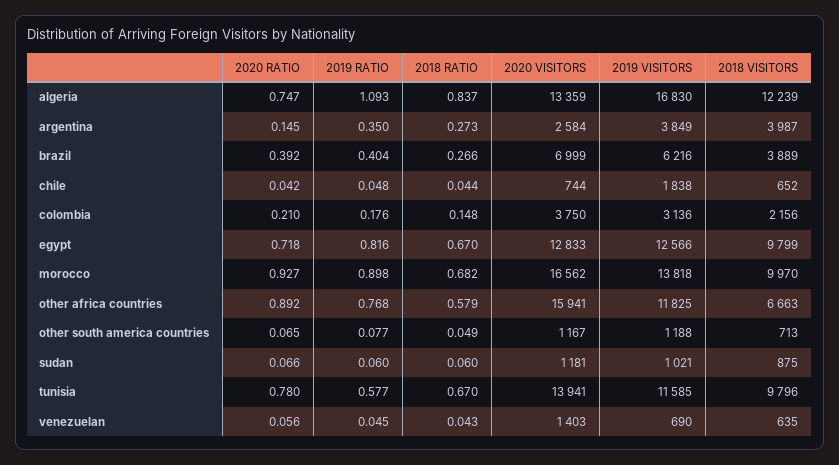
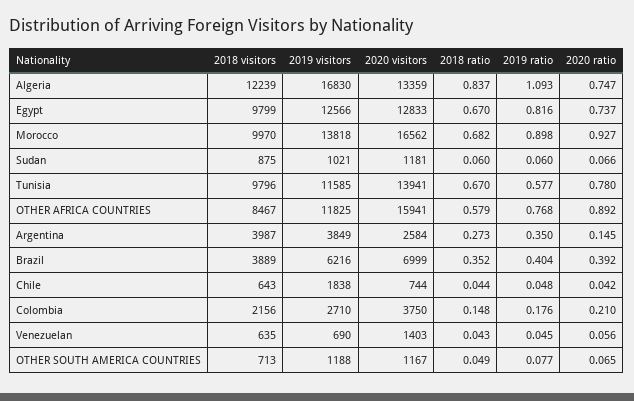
2018 RATIO, brazil: 0.266 -> 0.352
2018 VISITORS, chile: 652 -> 643
2019 VISITORS, colombia: 3136 -> 2710
2020 RATIO, egypt: 0.718 -> 0.737
2018 VISITORS, other africa countries: 6663 -> 8467

